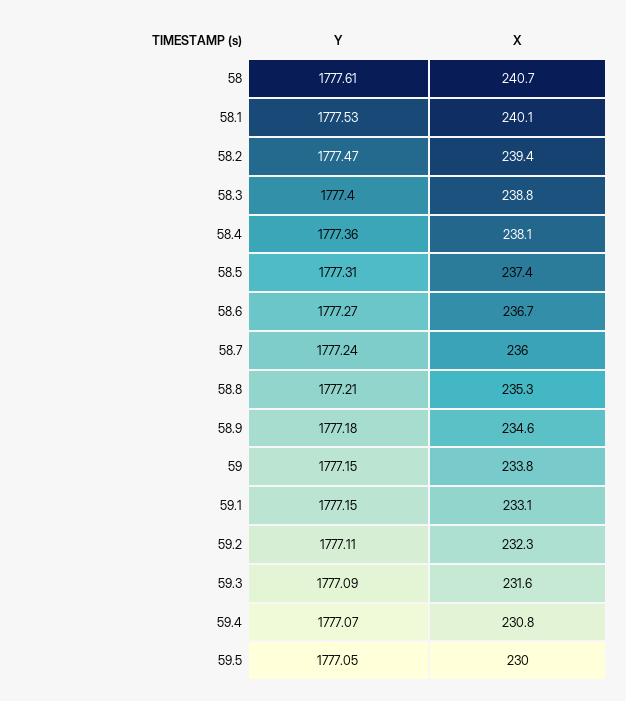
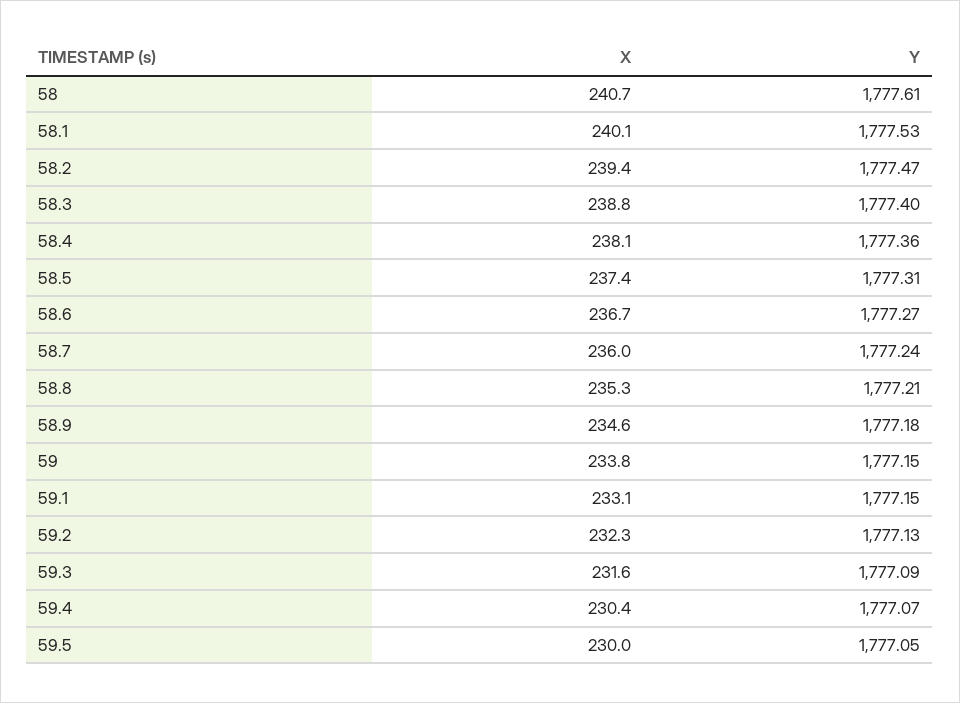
Y, 59.2: 1777.11 -> 1777.13
X, 59.4: 230.8 -> 230.4

